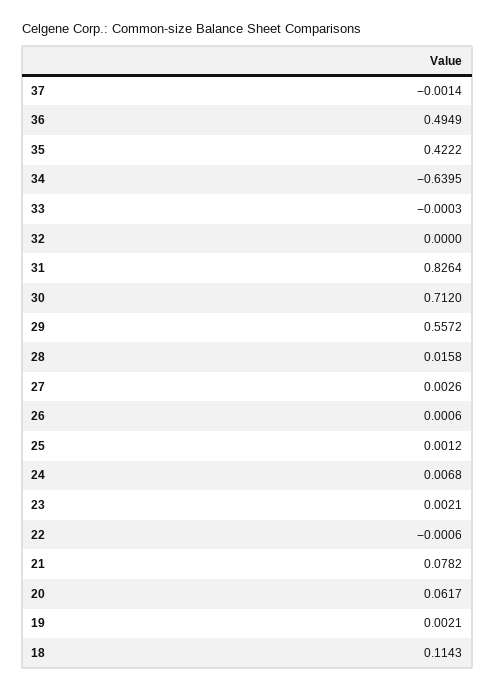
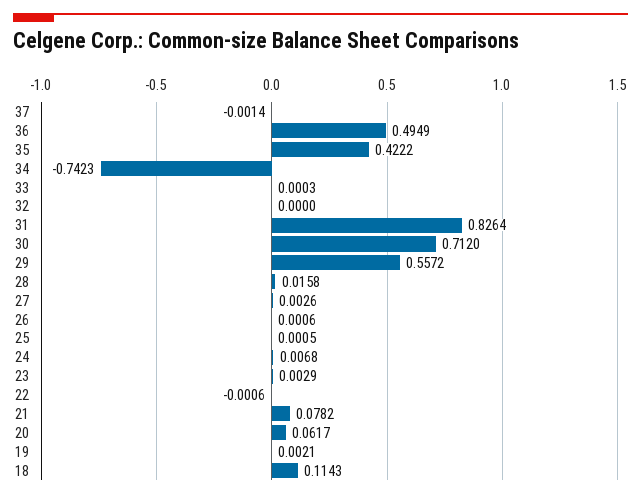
34: -0.6395 -> -0.7423
33: -0.0003 -> 0.0003
25: 0.0012 -> 0.0005
23: 0.0021 -> 0.0029

